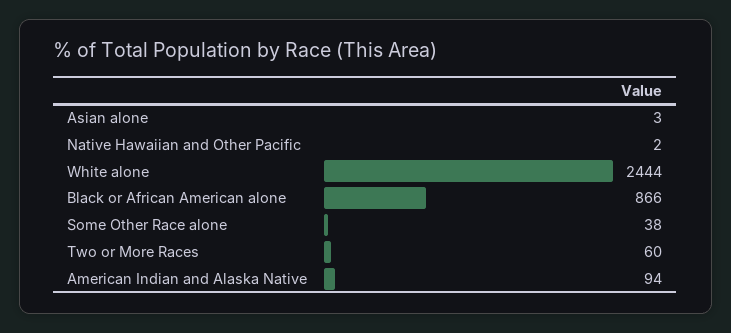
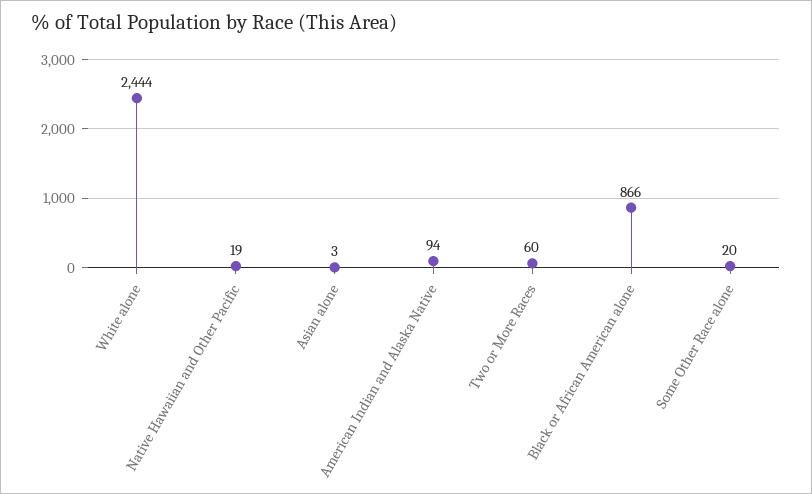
Native Hawaiian and Other Pacific: 2 -> 19
Some Other Race alone: 38 -> 20

